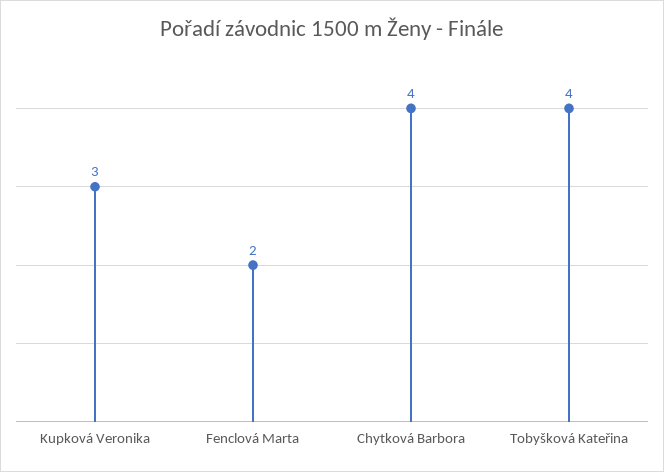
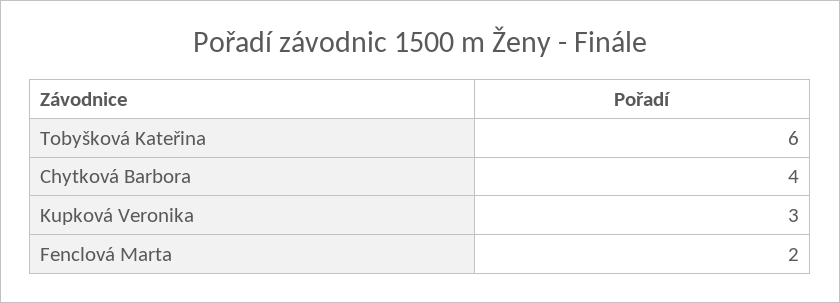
Tobyšková Kateřina: 4 -> 6

